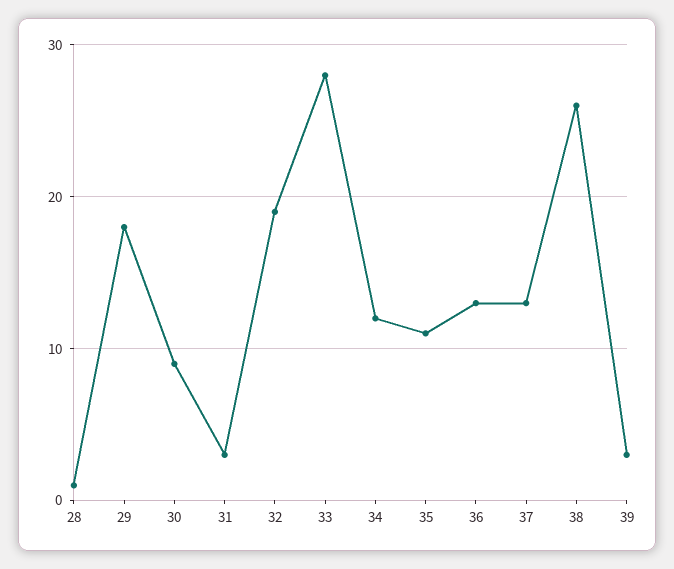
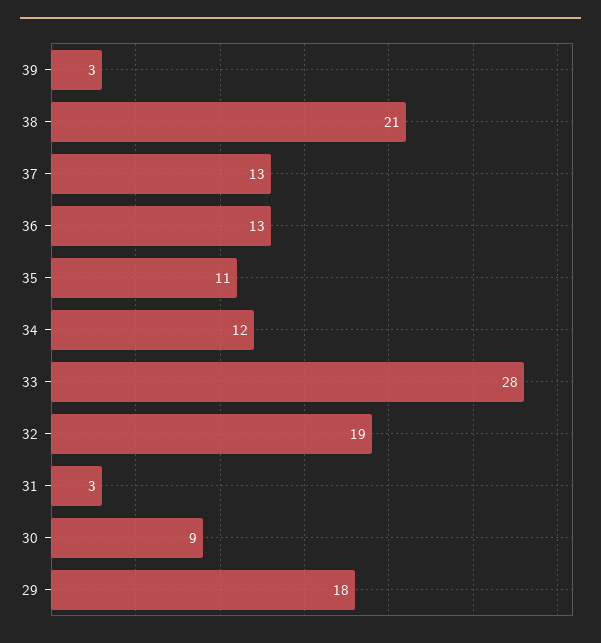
28: 1 -> none
38: 26 -> 21

